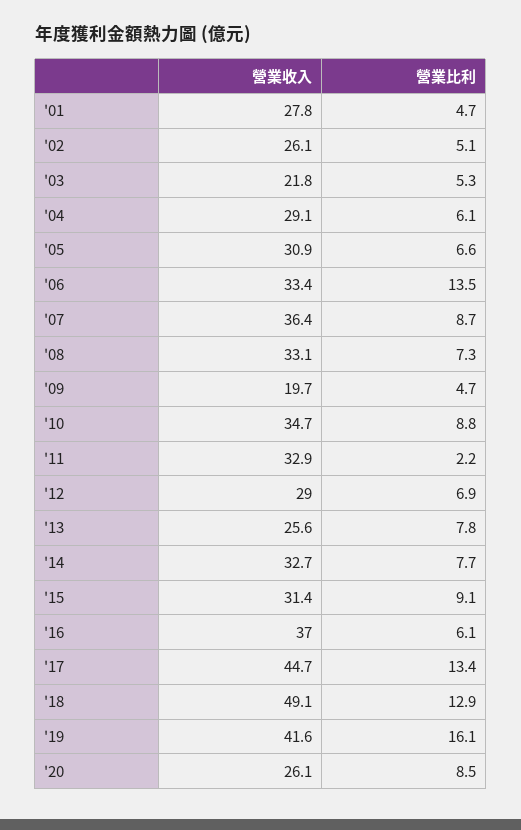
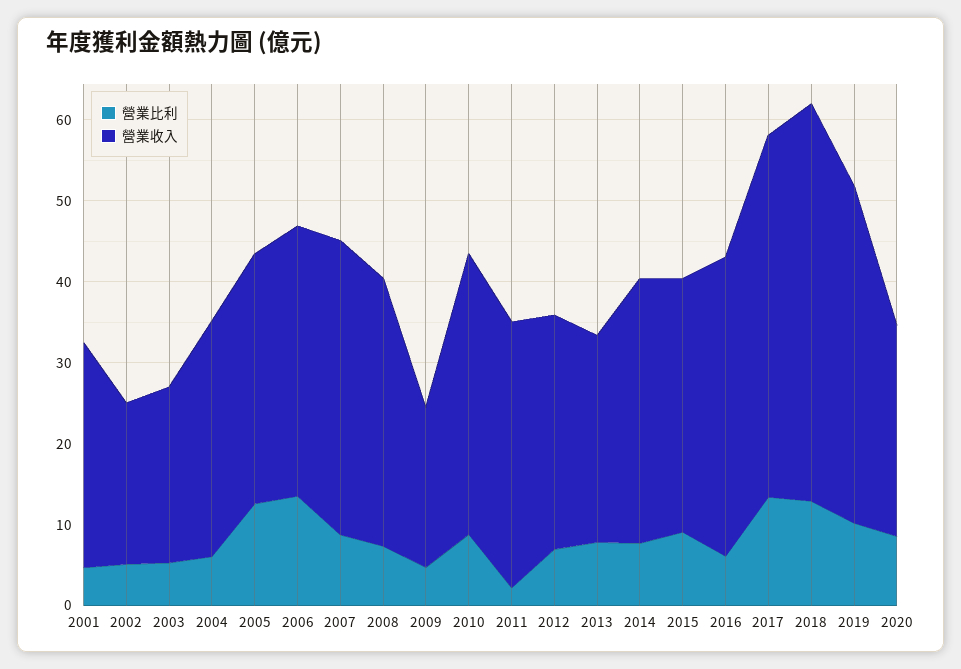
營業收入, '02: 26.1 -> 20
營業比利, '05: 6.6 -> 12
營業比利, '19: 16.1 -> 10

